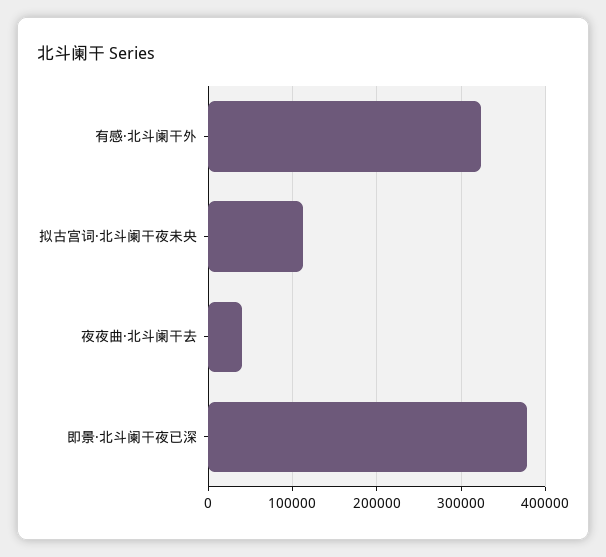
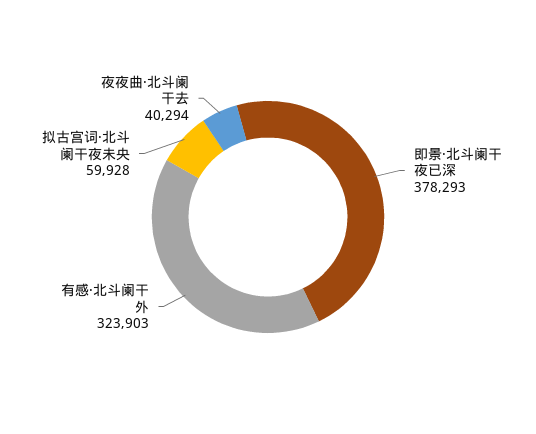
拟古宫词·北斗阑干夜未央: 110000 -> 59928

